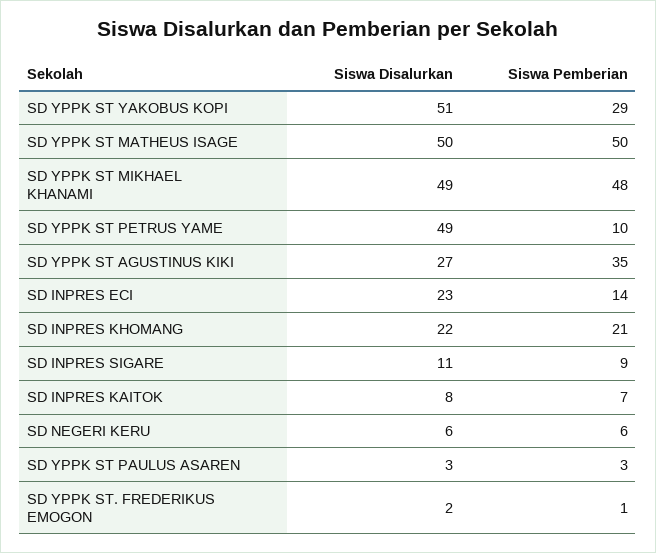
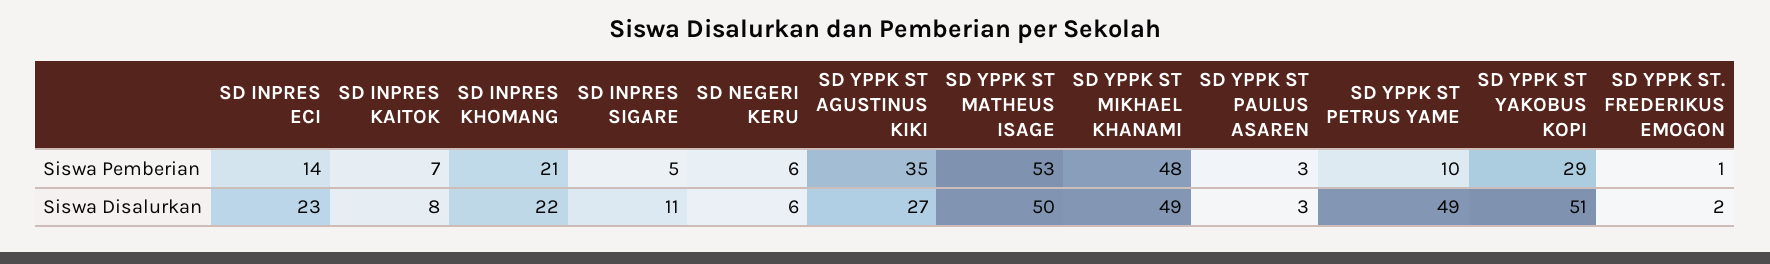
Siswa Pemberian, SD YPPK ST MATHEUS ISAGE: 50 -> 53
Siswa Pemberian, SD INPRES SIGARE: 9 -> 5

